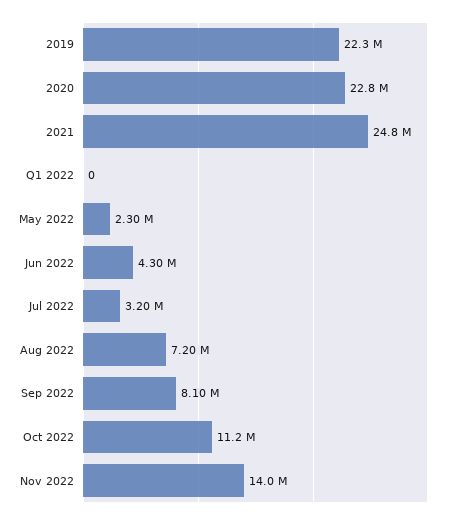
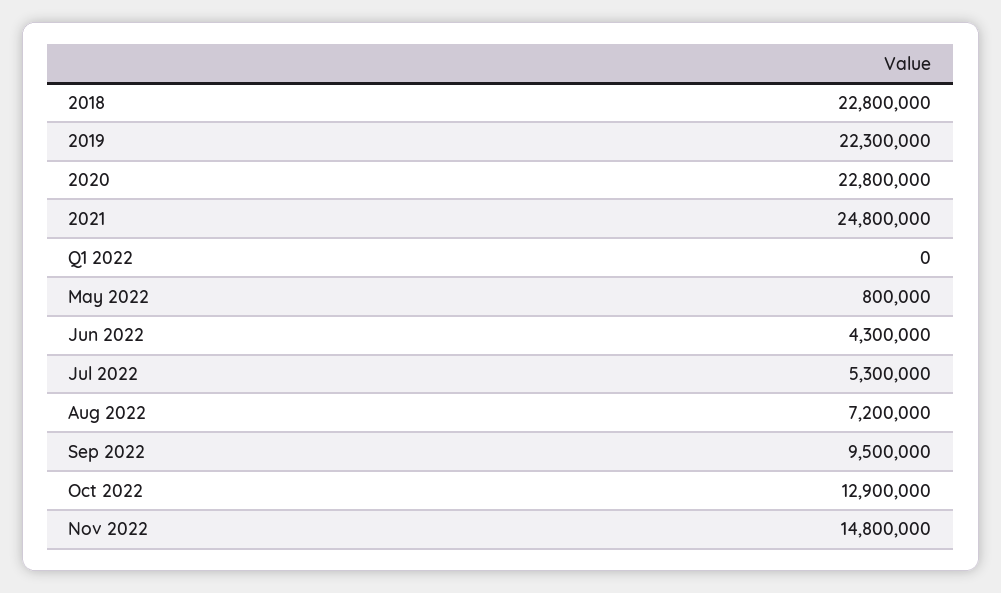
May 2022: 2300000 -> 800000
Jul 2022: 3200000 -> 5300000
Sep 2022: 8100000 -> 9500000
Oct 2022: 11200000 -> 12900000
Nov 2022: 14000000 -> 14800000
2018: none -> 22800000

